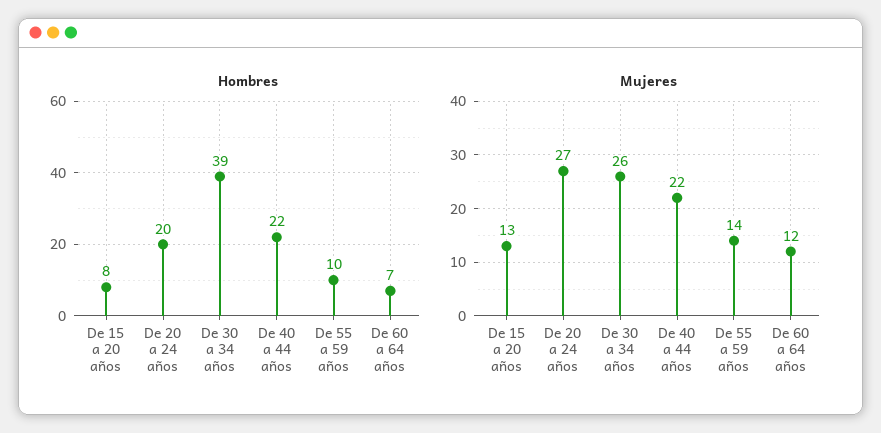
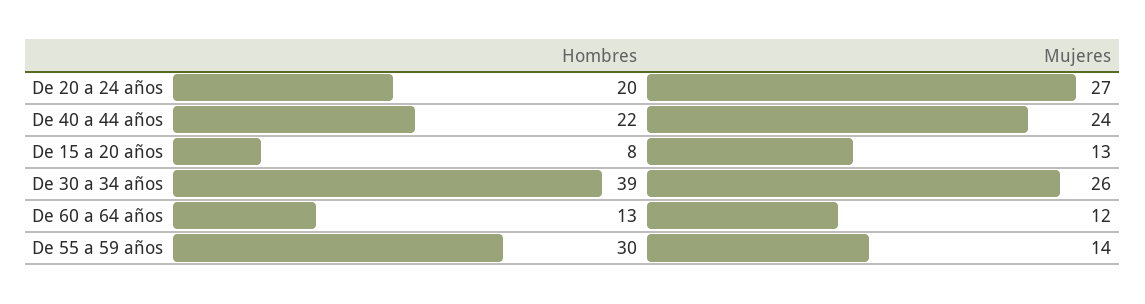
Hombres, De 55 a 59 años: 10 -> 30
Hombres, De 60 a 64 años: 7 -> 13
Mujeres, De 40 a 44 años: 22 -> 24

